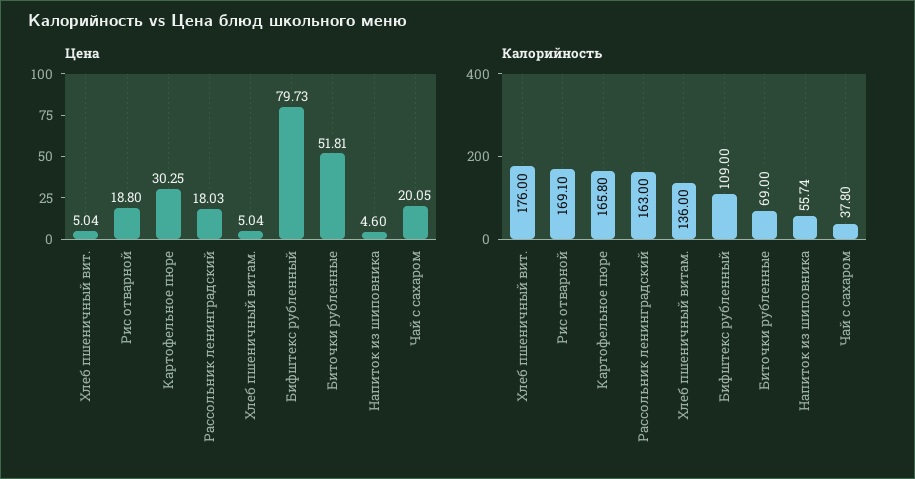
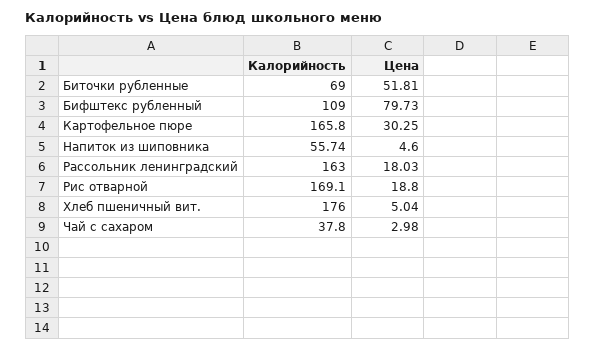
Цена, Хлеб пшеничный витам.: 5.04 -> none
Цена, Чай с сахаром: 20.05 -> 2.98
Калорийность, Хлеб пшеничный витам.: 136 -> none

